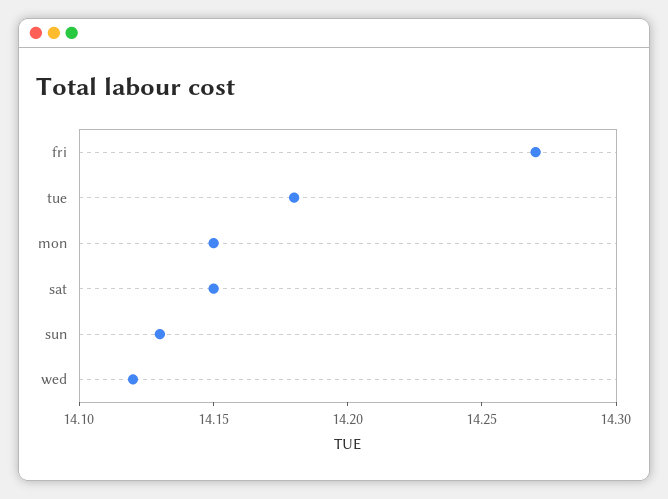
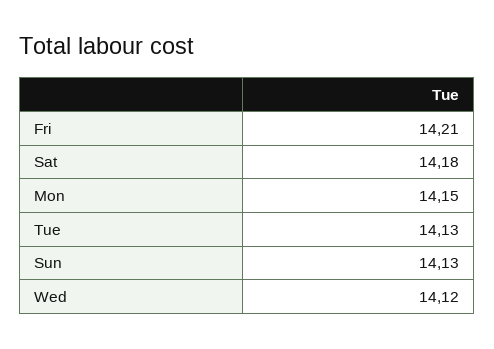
fri: 14.27 -> 14.21
tue: 14.18 -> 14.13
sat: 14.15 -> 14.18

